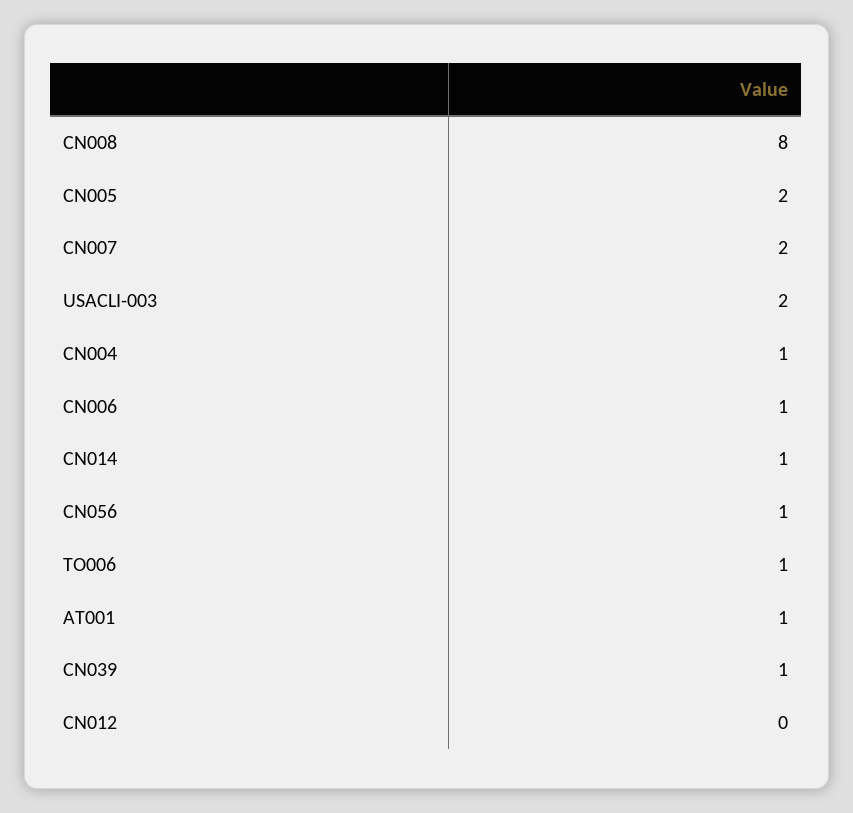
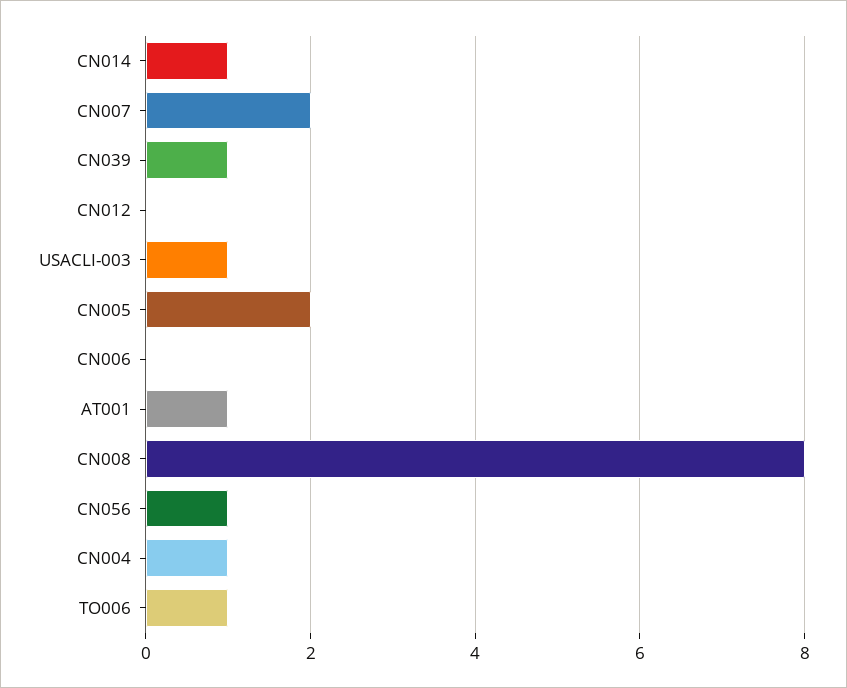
USACLI-003: 2 -> 1
CN006: 1 -> 0

